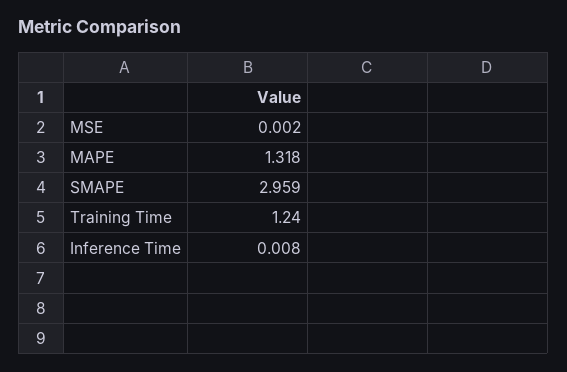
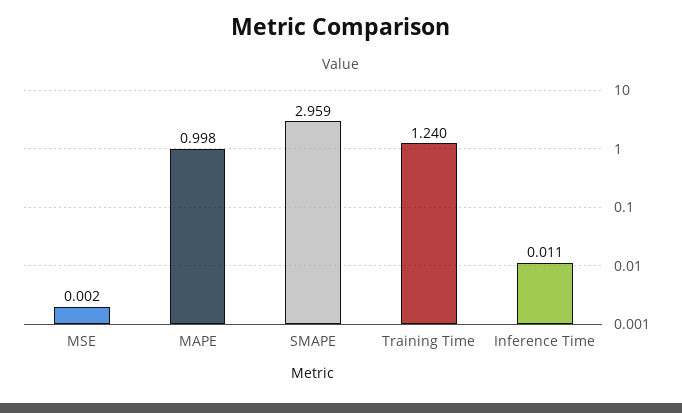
MAPE: 1.318 -> 0.998
Inference Time: 0.008 -> 0.011

